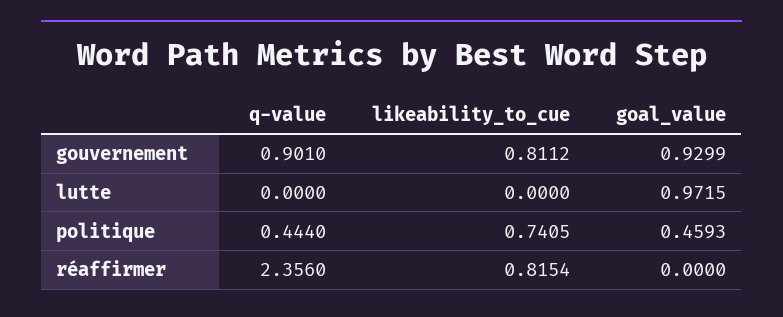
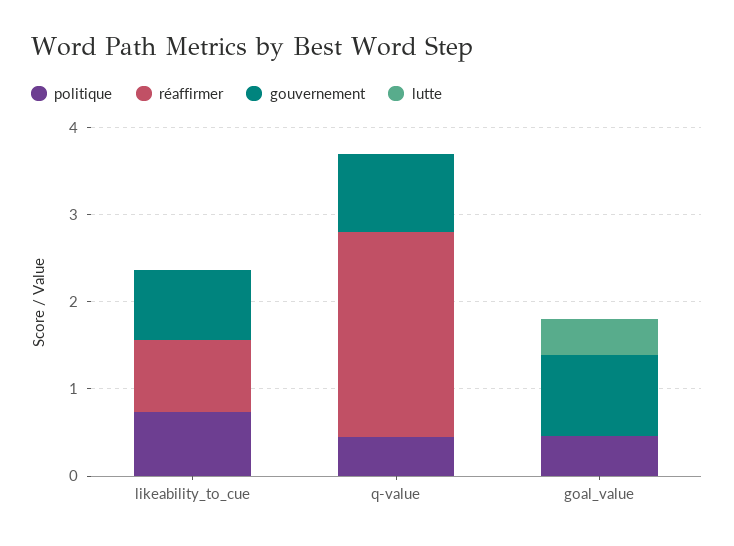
lutte, goal_value: 0.9715 -> 0.4

